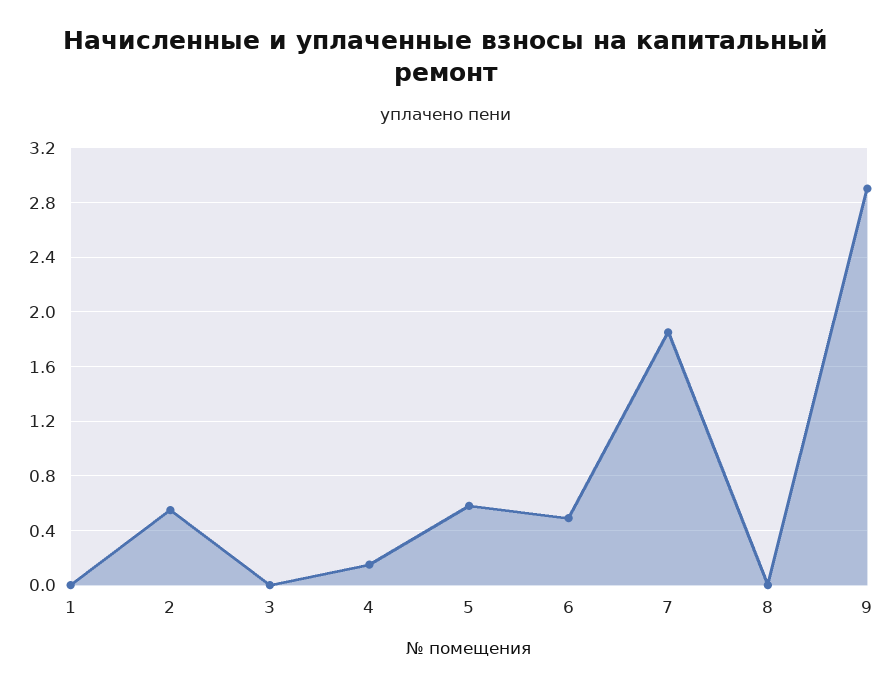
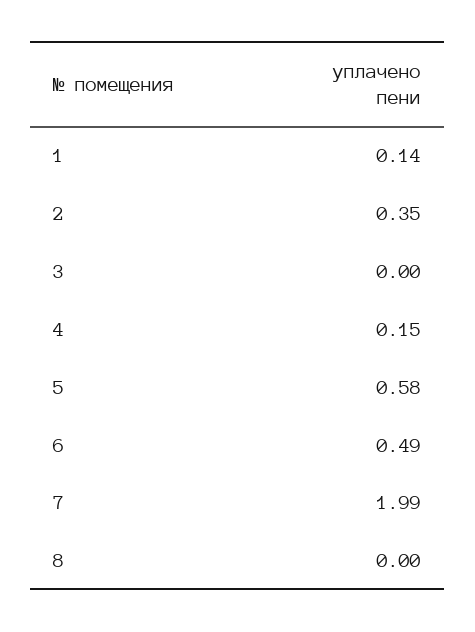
1: 0 -> 0.14
2: 0.55 -> 0.35
7: 1.85 -> 1.99
9: 2.9 -> none

